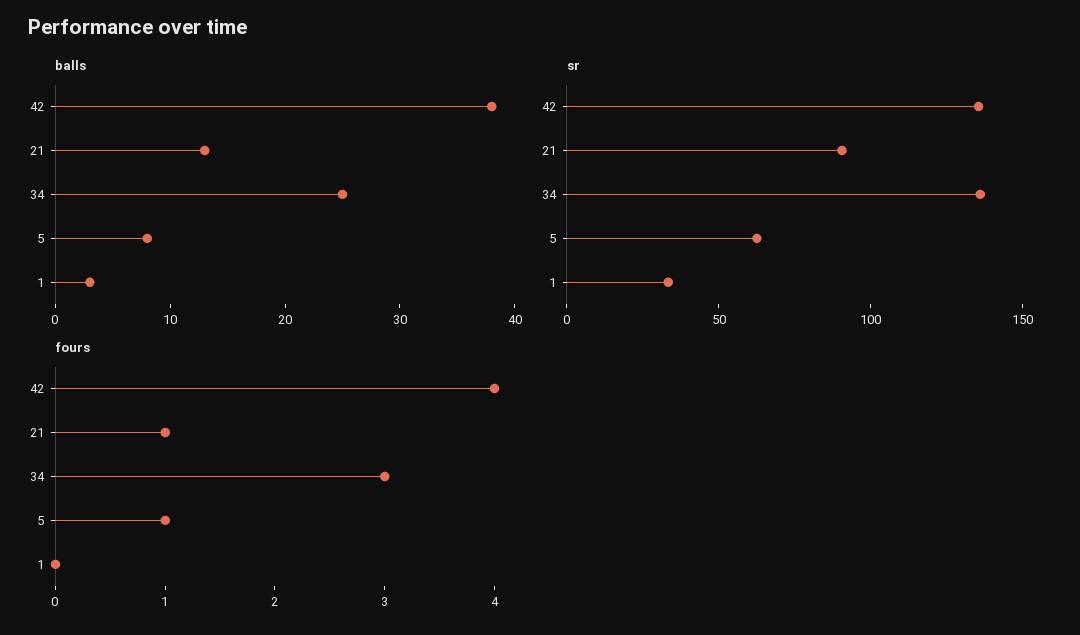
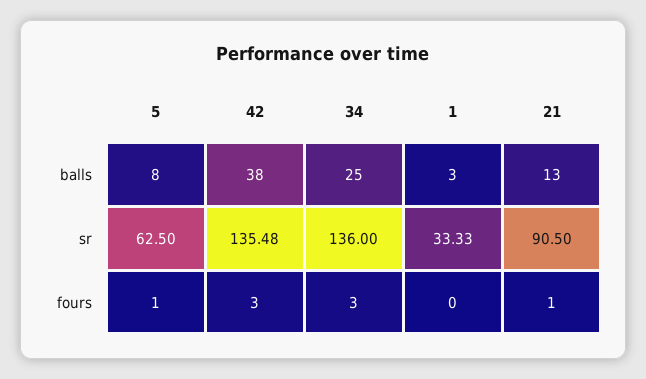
fours, 42: 4 -> 3

